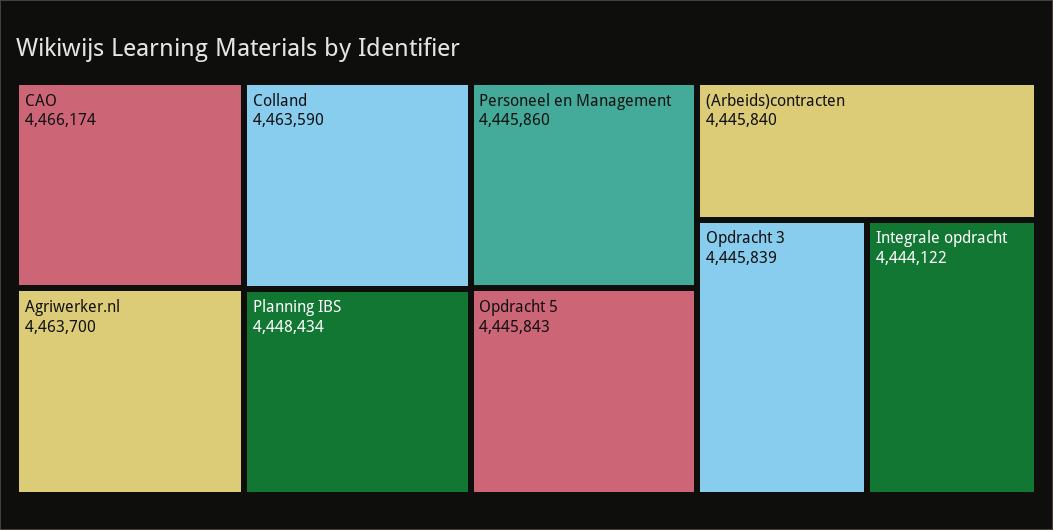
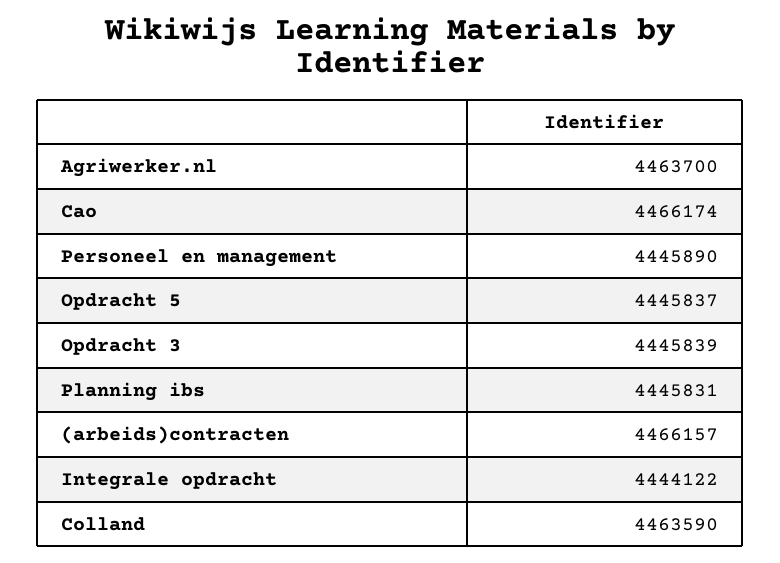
Planning IBS: 4448434 -> 4445831
Personeel en Management: 4445860 -> 4445890
Opdracht 5: 4445843 -> 4445837
(Arbeids)contracten: 4445840 -> 4466157

